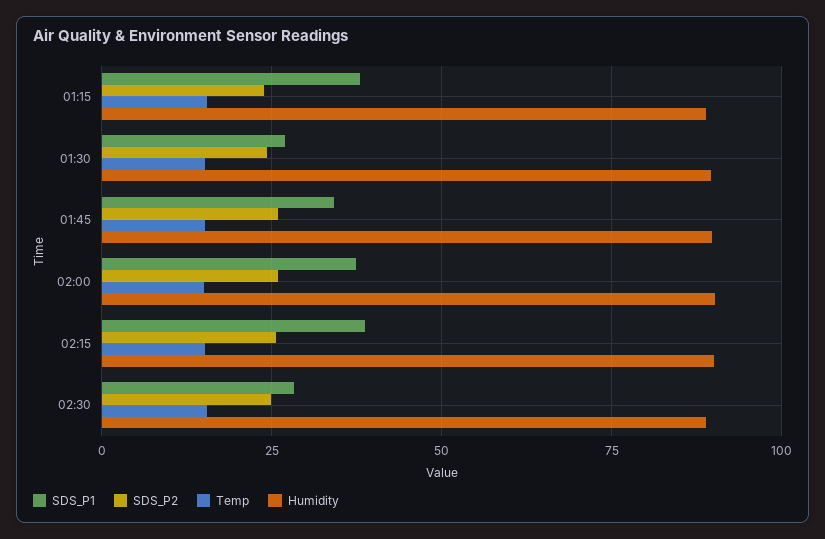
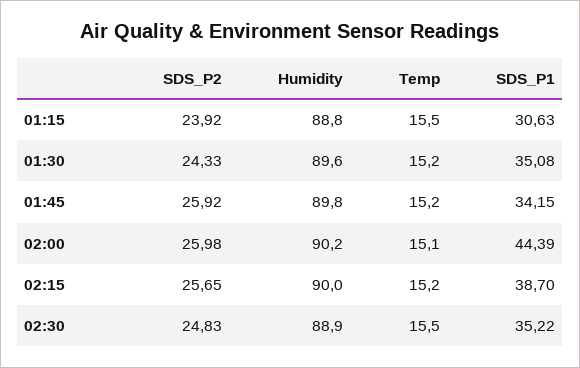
SDS_P1, 01:15: 37.5 -> 30.63
SDS_P1, 01:30: 27.5 -> 35.08
SDS_P1, 02:00: 37.5 -> 44.39
SDS_P1, 02:30: 27.5 -> 35.22

